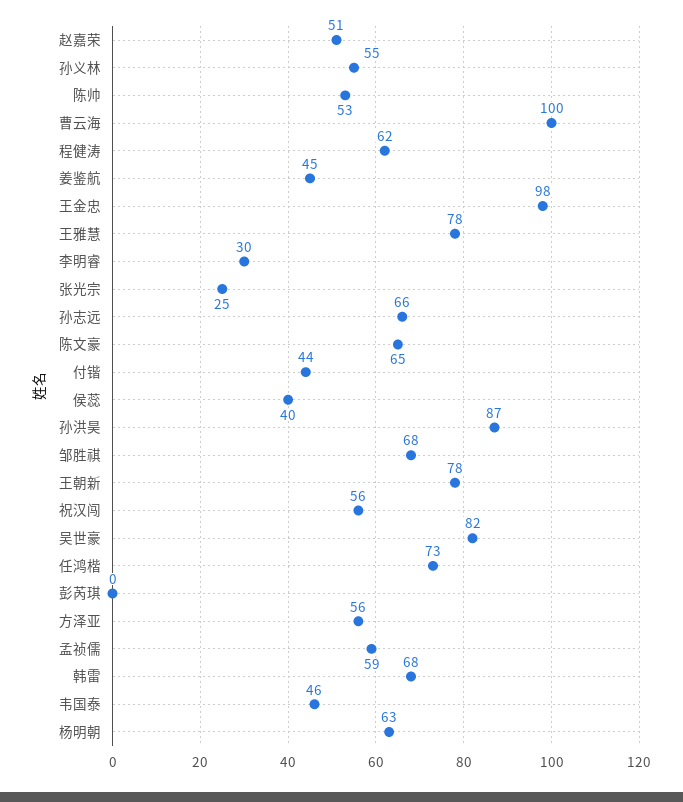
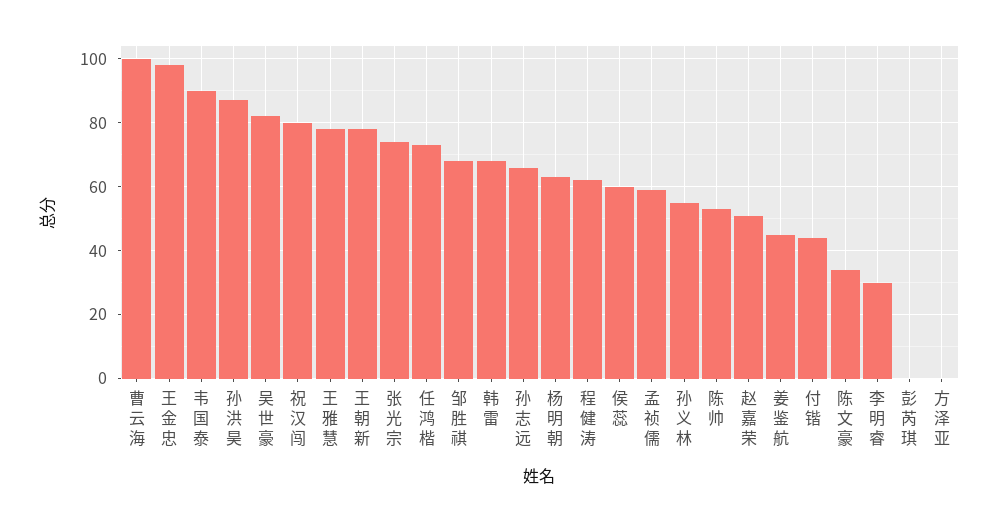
张光宗: 25 -> 75
陈文豪: 65 -> 35
侯蕊: 40 -> 60
祝汉闯: 56 -> 80
方泽亚: 56 -> 0
韦国泰: 46 -> 90

